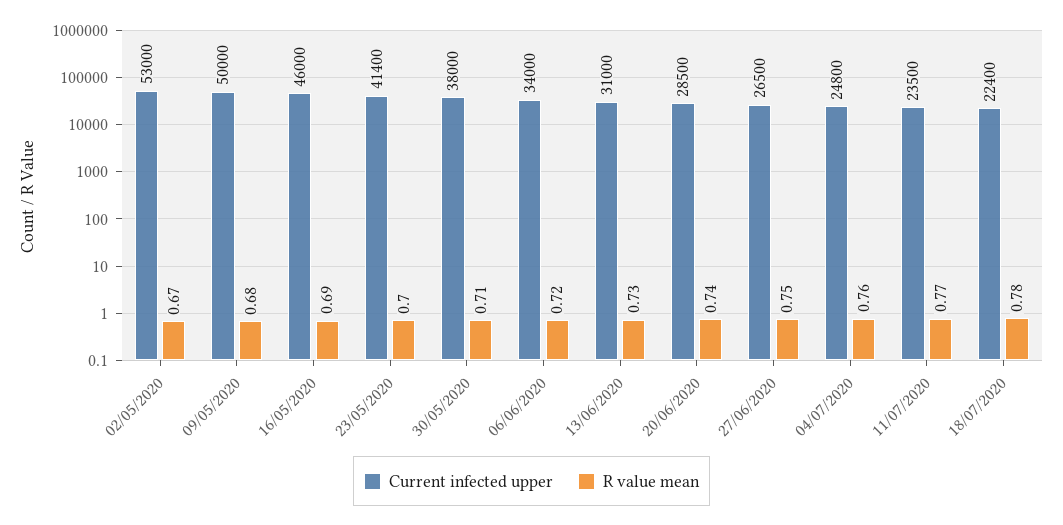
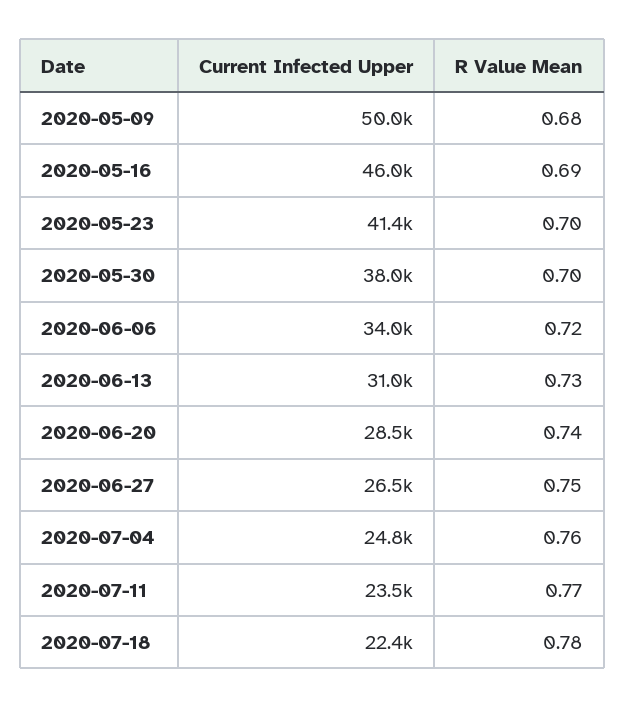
Current infected upper, 02/05/2020: 53000 -> none
R value mean, 02/05/2020: 0.67 -> none
R value mean, 30/05/2020: 0.71 -> 0.7

